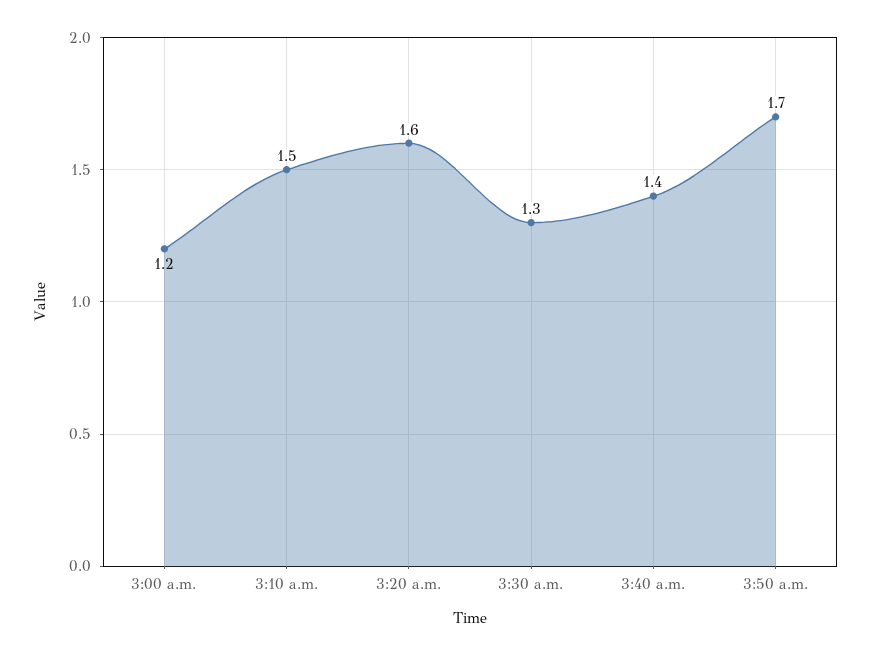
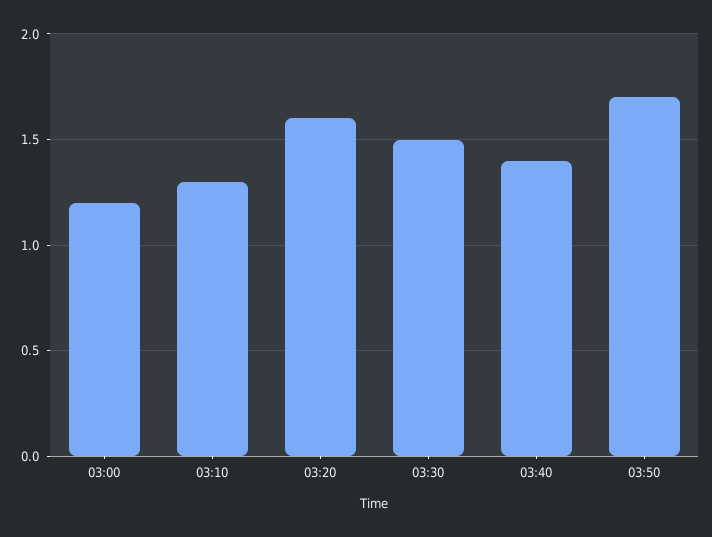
3:10 a.m.: 1.5 -> 1.3
3:30 a.m.: 1.3 -> 1.5

